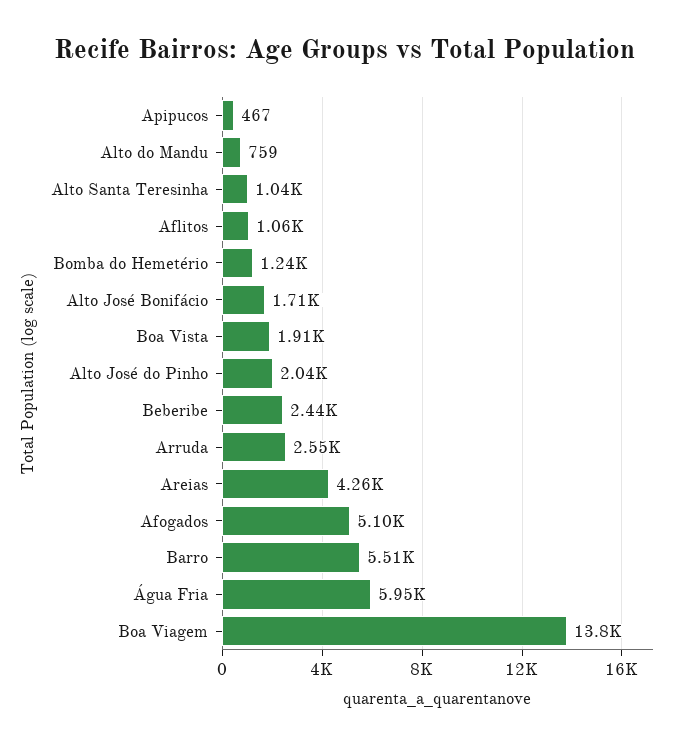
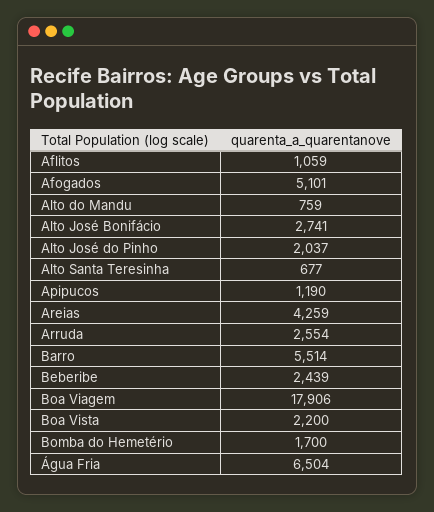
Apipucos: 467 -> 1190
Alto Santa Teresinha: 1040 -> 677
Bomba do Hemetério: 1240 -> 1700
Alto José Bonifácio: 1710 -> 2741
Boa Vista: 1910 -> 2200
Água Fria: 5950 -> 6504
Boa Viagem: 13800 -> 17906

